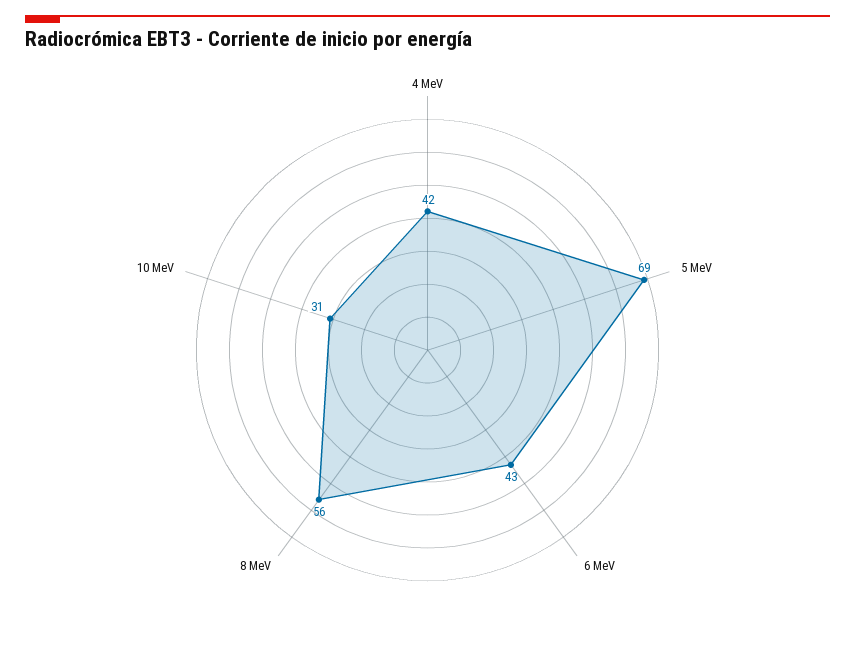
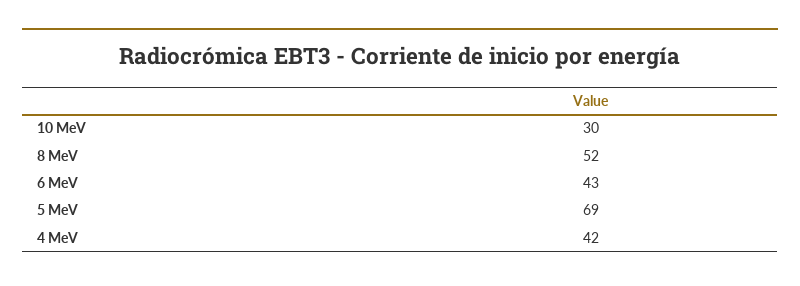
8 MeV: 56 -> 52
10 MeV: 31 -> 30

